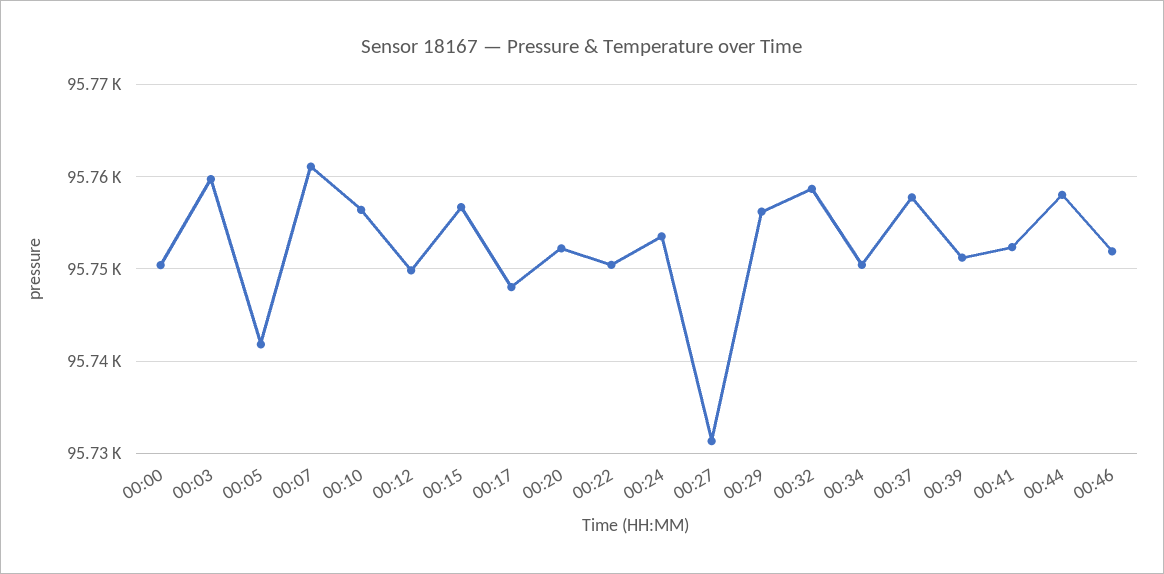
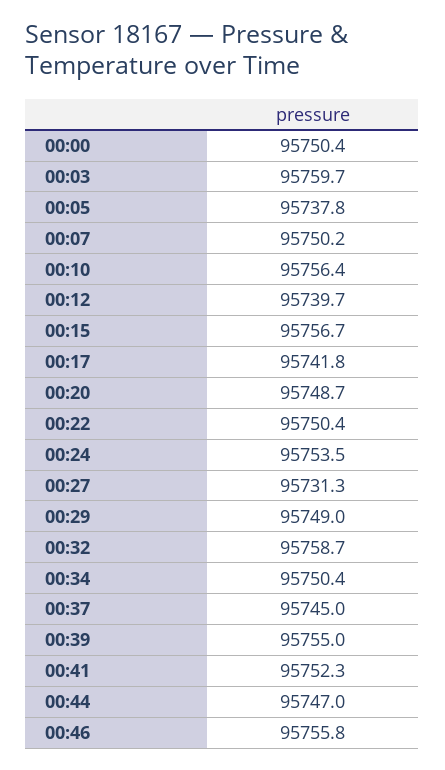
00:05: 95742 -> 95737.8
00:07: 95761 -> 95750.2
00:12: 95750 -> 95739.7
00:17: 95748 -> 95741.8
00:20: 95752 -> 95748.7
00:29: 95756 -> 95749
00:37: 95758 -> 95745
00:39: 95751 -> 95755
00:44: 95758 -> 95747
00:46: 95752 -> 95755.8

